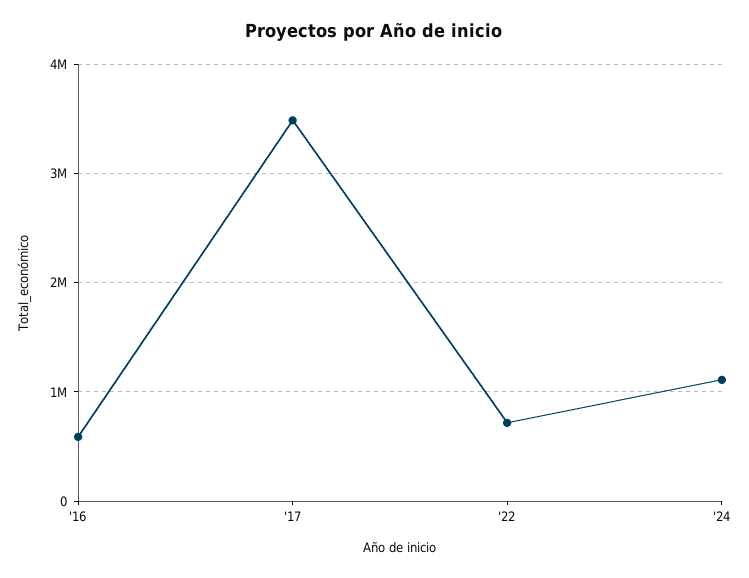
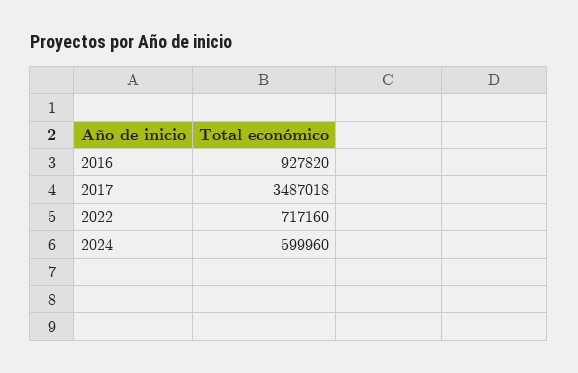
'16: 600000 -> 927820
'24: 1100000 -> 599960

